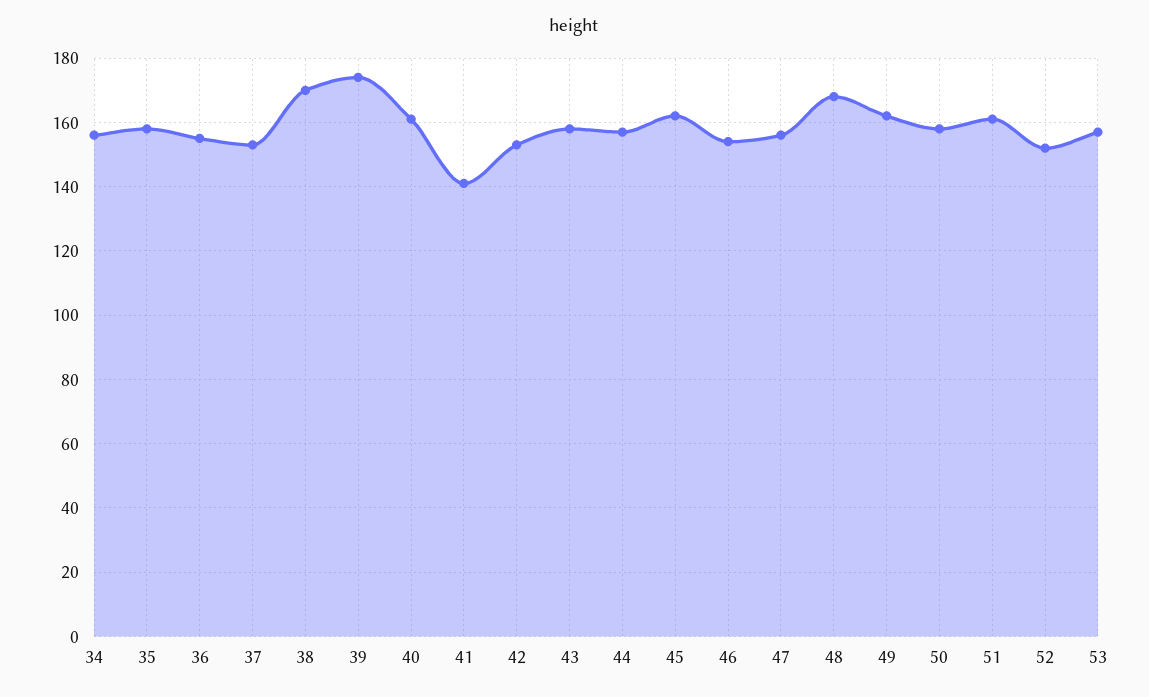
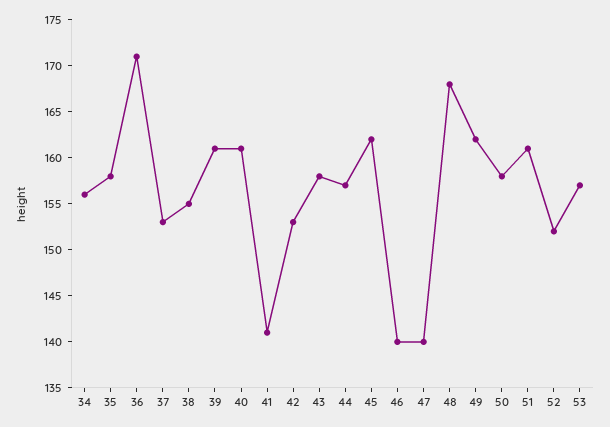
36: 155 -> 171
38: 170 -> 155
39: 175 -> 161
46: 155 -> 140
47: 155 -> 140

